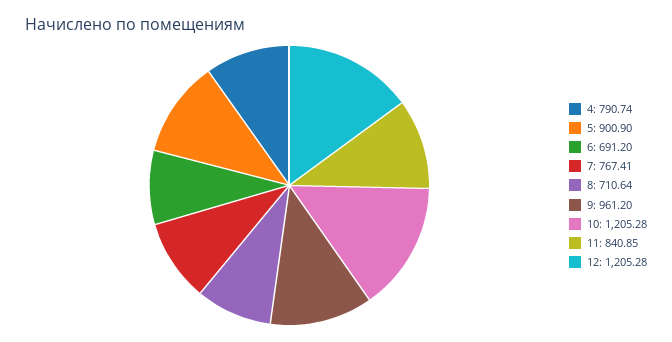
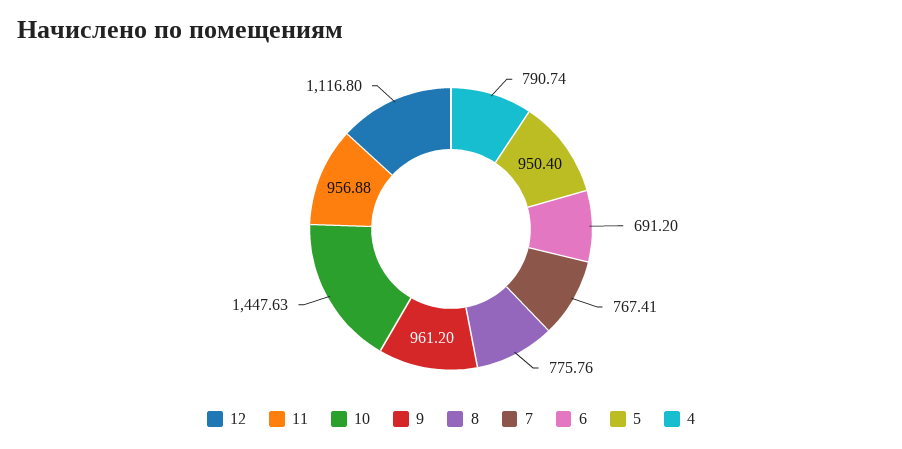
5: 900.9 -> 950.4
8: 710.64 -> 775.76
10: 1205.28 -> 1447.63
11: 840.85 -> 956.88
12: 1205.28 -> 1116.8

